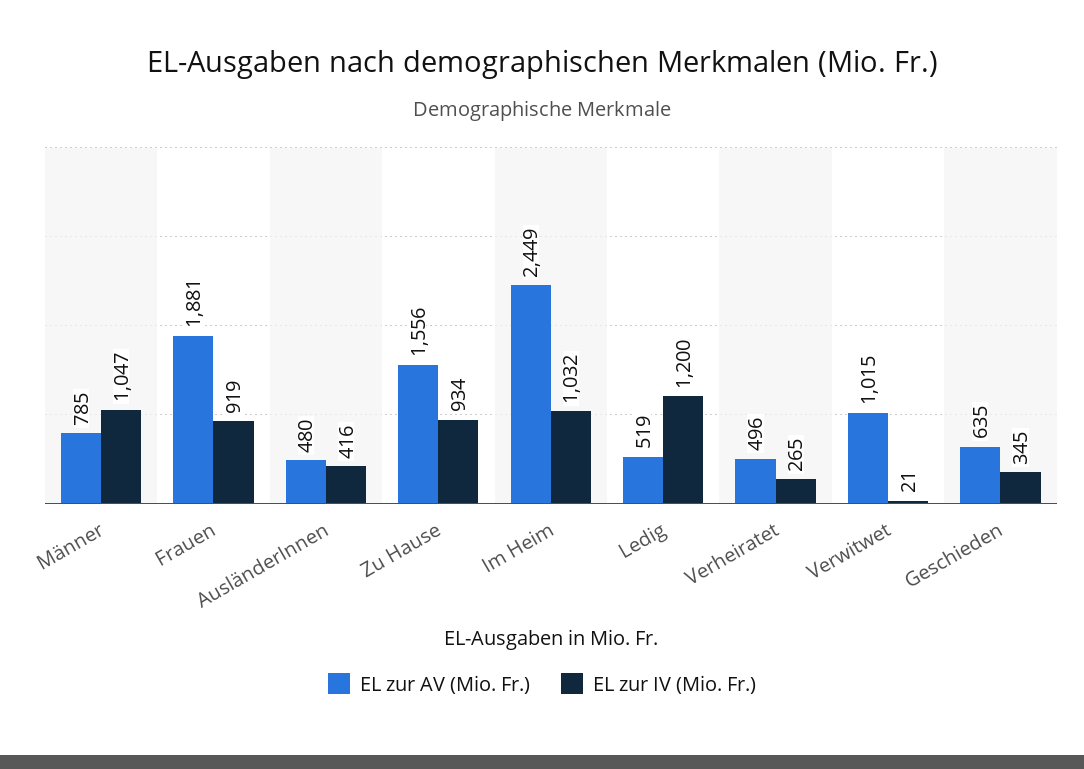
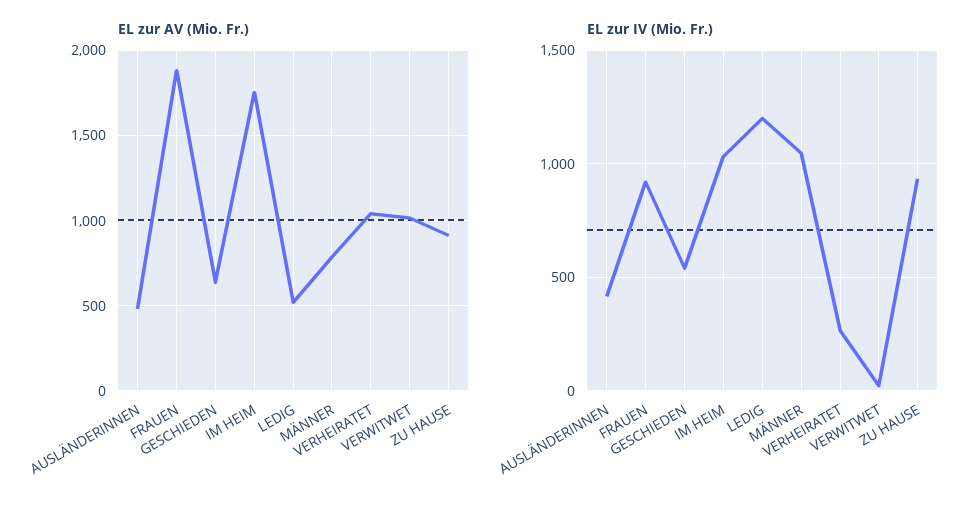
EL zur AV (Mio. Fr.), Zu Hause: 1556 -> 900
EL zur AV (Mio. Fr.), Im Heim: 2449 -> 1750
EL zur AV (Mio. Fr.), Verheiratet: 496 -> 1050
EL zur IV (Mio. Fr.), Geschieden: 345 -> 550

